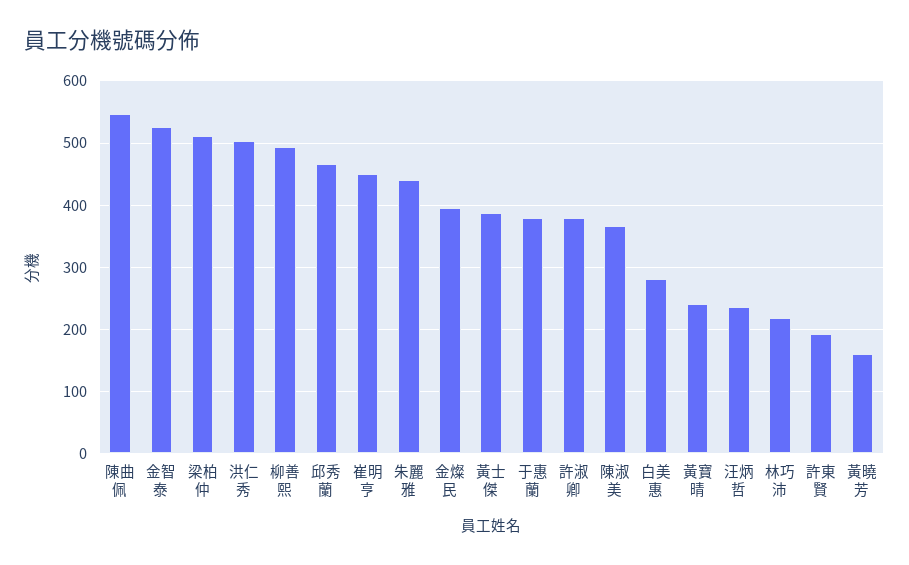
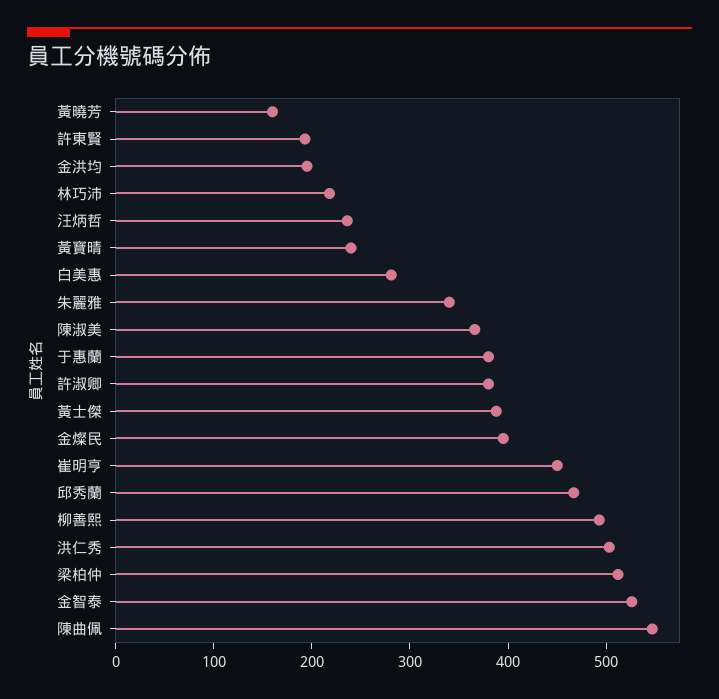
朱麗雅: 440 -> 340
金洪均: none -> 200

